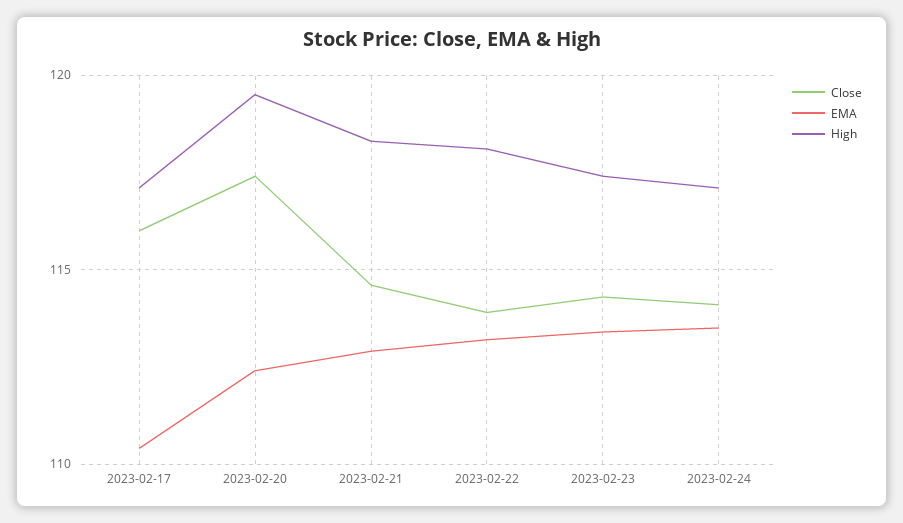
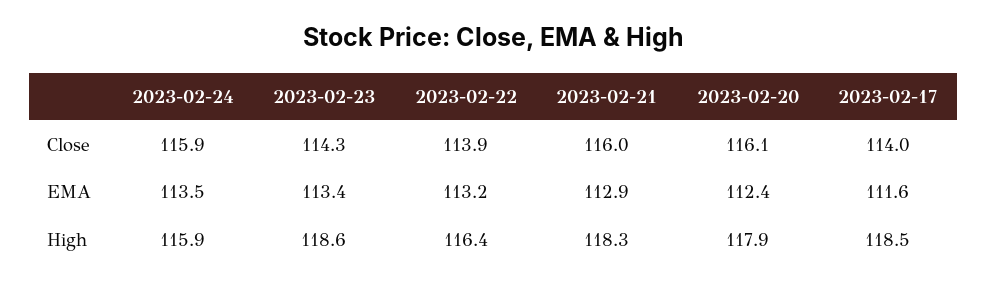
Close, 2023-02-17: 116 -> 114
EMA, 2023-02-17: 110.5 -> 111.6
High, 2023-02-17: 117 -> 118.5
Close, 2023-02-20: 117.5 -> 116.1
High, 2023-02-20: 119.5 -> 117.9
Close, 2023-02-21: 114.5 -> 116
High, 2023-02-22: 118 -> 116.4
High, 2023-02-23: 117.5 -> 118.6
Close, 2023-02-24: 114 -> 115.9
High, 2023-02-24: 117 -> 115.9

